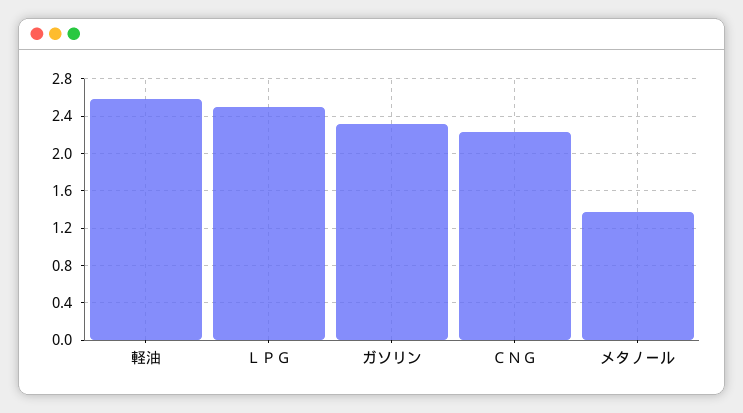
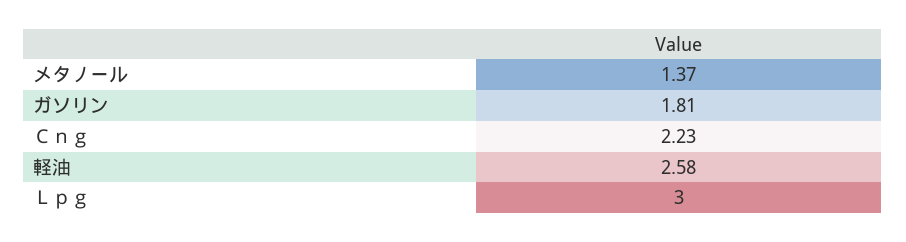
ＬＰＧ: 2.5 -> 3
ガソリン: 2.3 -> 1.81

